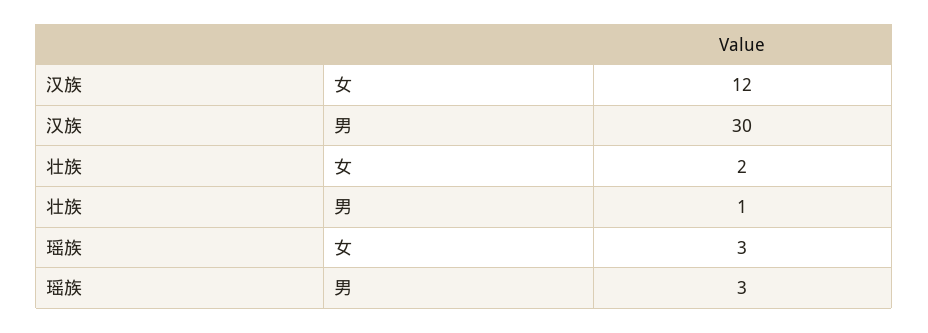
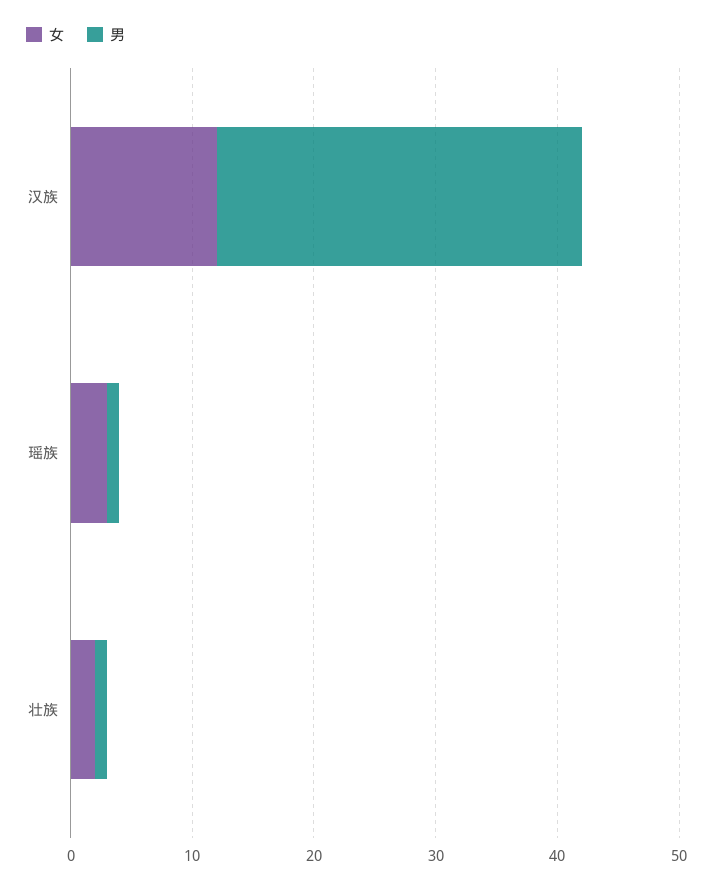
男, 瑶族: 3 -> 1

